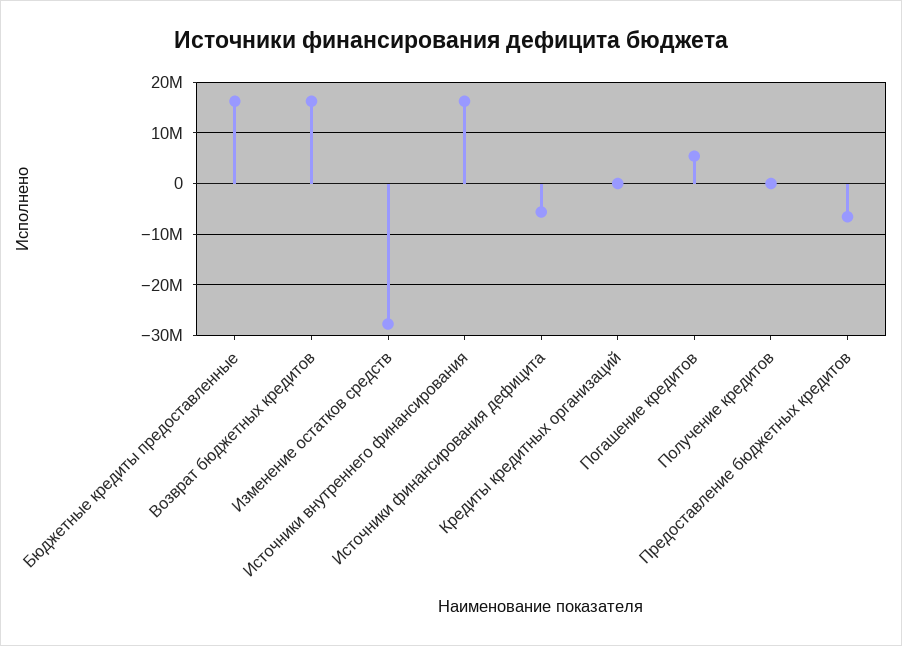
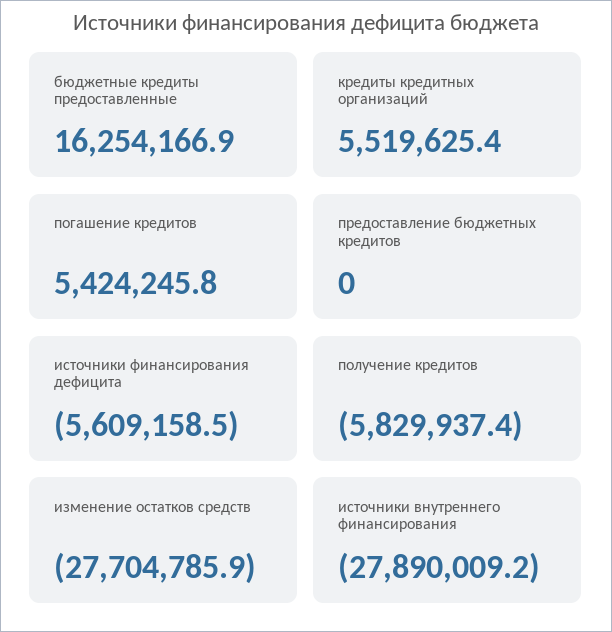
Возврат бюджетных кредитов: 16000000 -> none
Источники внутреннего финансирования: 16000000 -> -27890009.2
Кредиты кредитных организаций: 0 -> 5519625.4
Получение кредитов: 0 -> -5829937.4
Предоставление бюджетных кредитов: -6000000 -> 0

